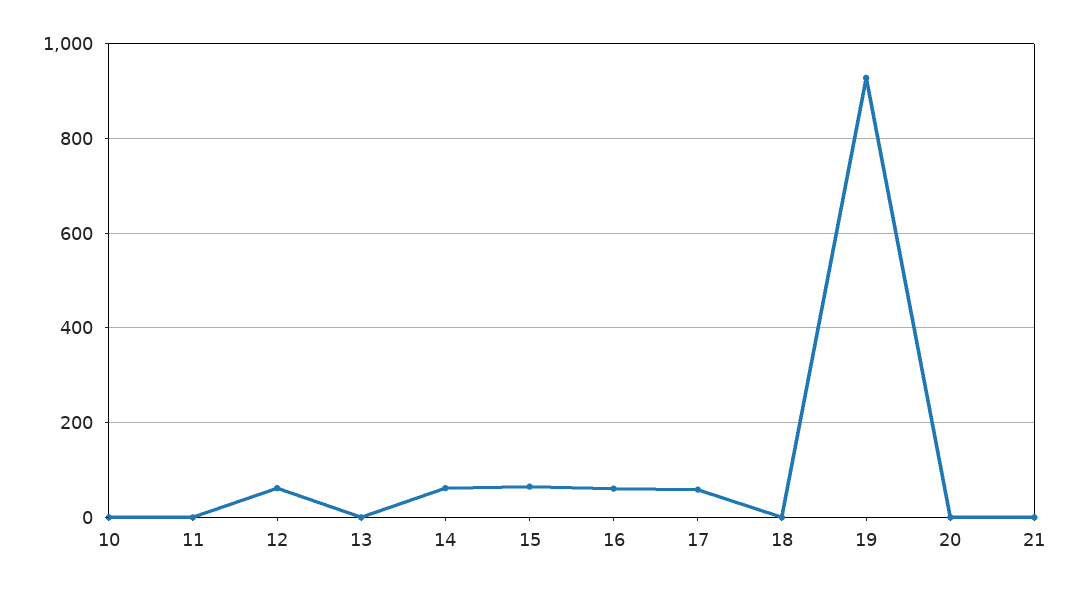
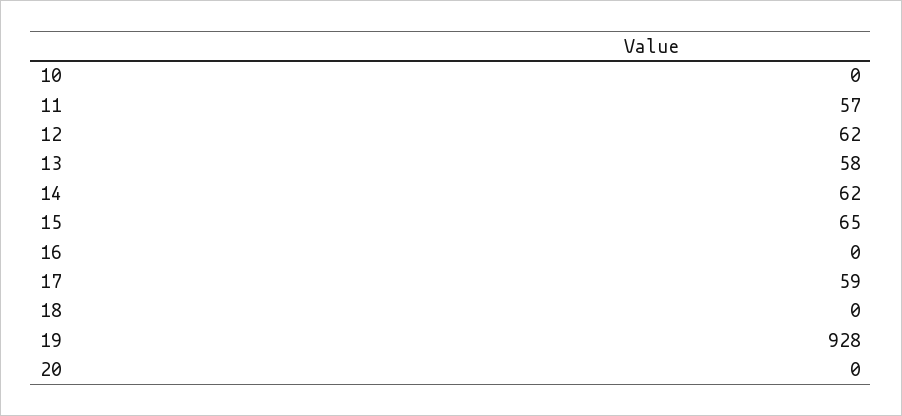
11: 0 -> 57
13: 0 -> 58
16: 60 -> 0
21: 0 -> none

